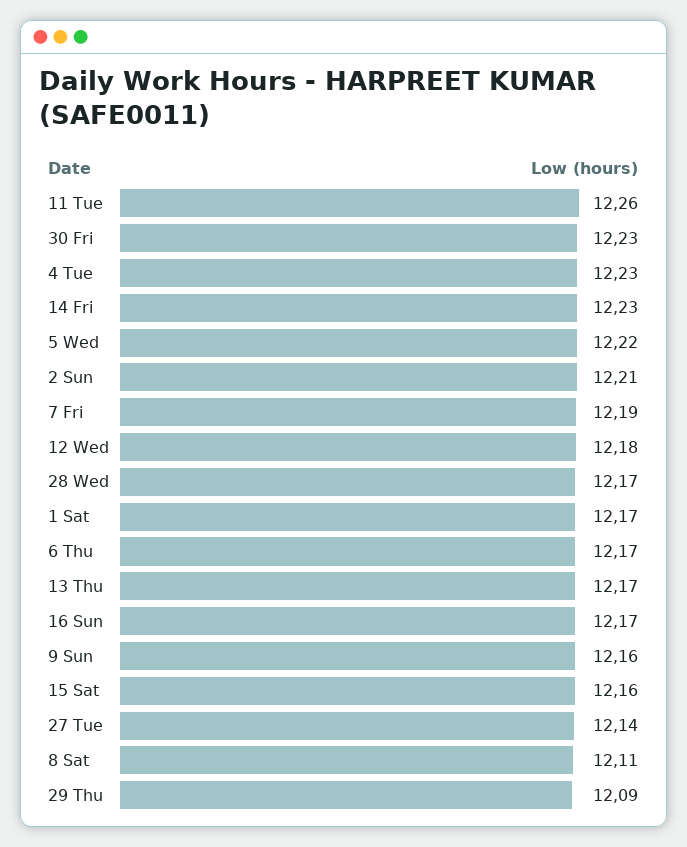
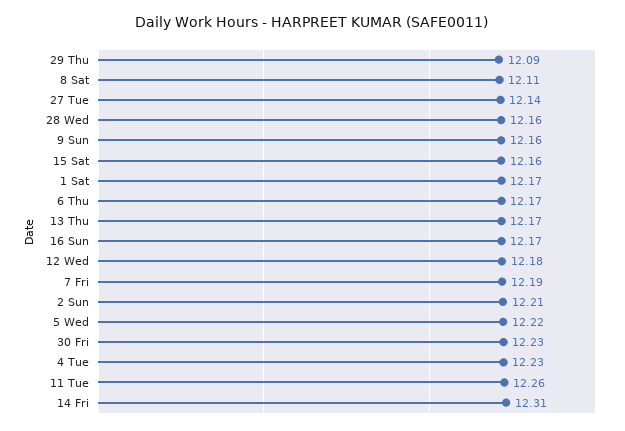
14 Fri: 12.23 -> 12.31
28 Wed: 12.17 -> 12.16

